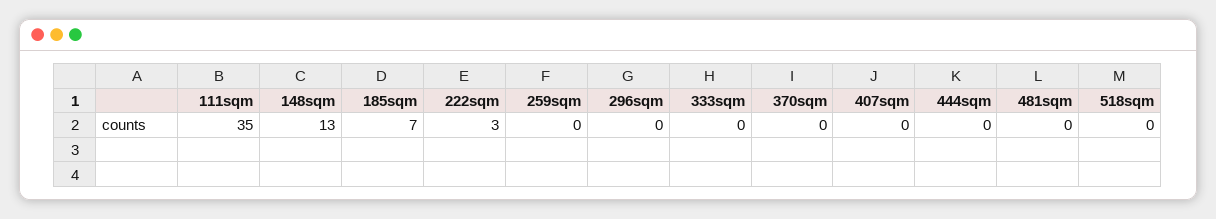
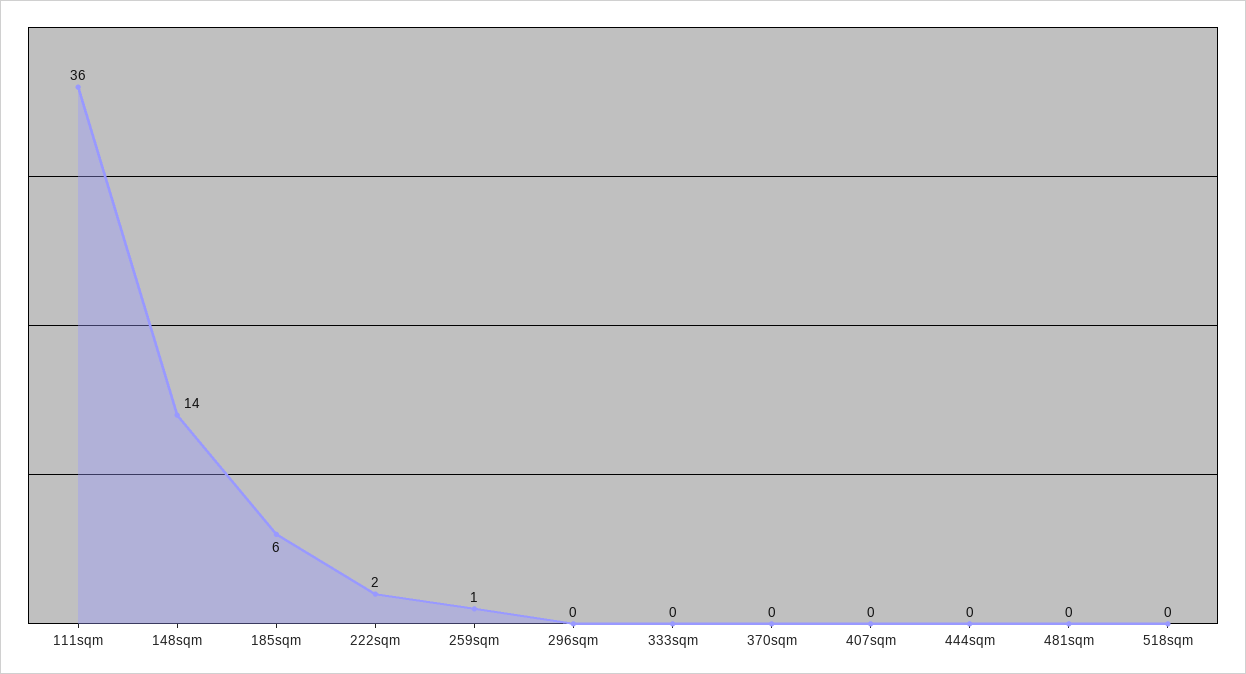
111sqm: 35 -> 36
148sqm: 13 -> 14
185sqm: 7 -> 6
222sqm: 3 -> 2
259sqm: 0 -> 1

